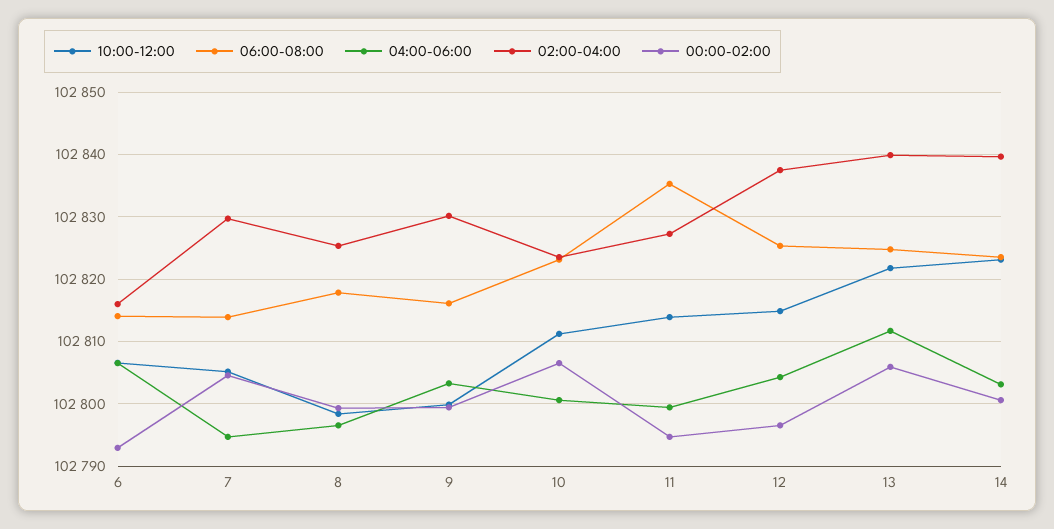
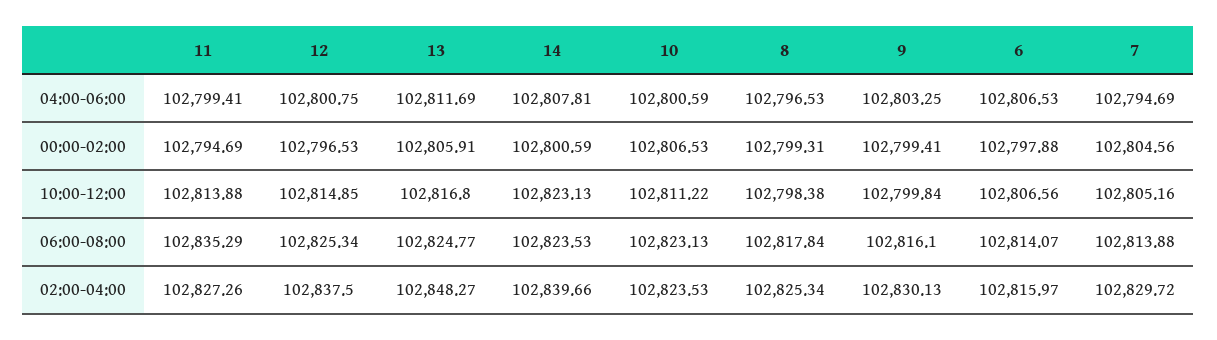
00:00-02:00, 6: 102793 -> 102797.88
04:00-06:00, 12: 102804 -> 102800.75
10:00-12:00, 13: 102822 -> 102816.8
02:00-04:00, 13: 102840 -> 102848.27
04:00-06:00, 14: 102803 -> 102807.81

